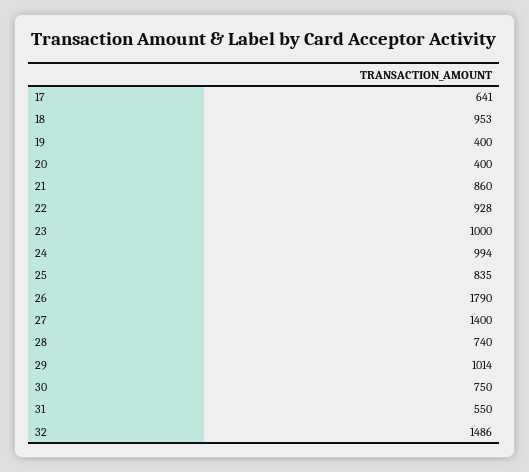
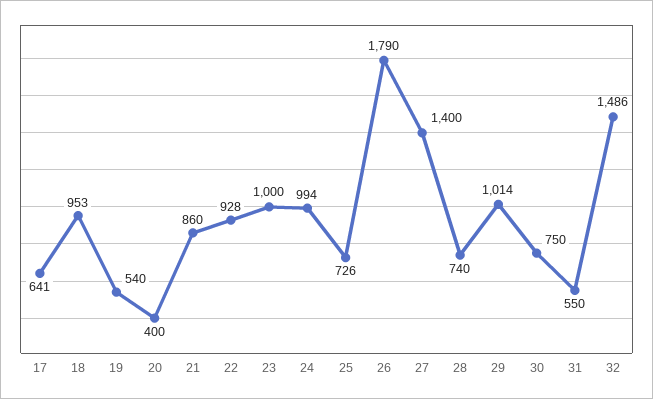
19: 400 -> 540
25: 835 -> 726

